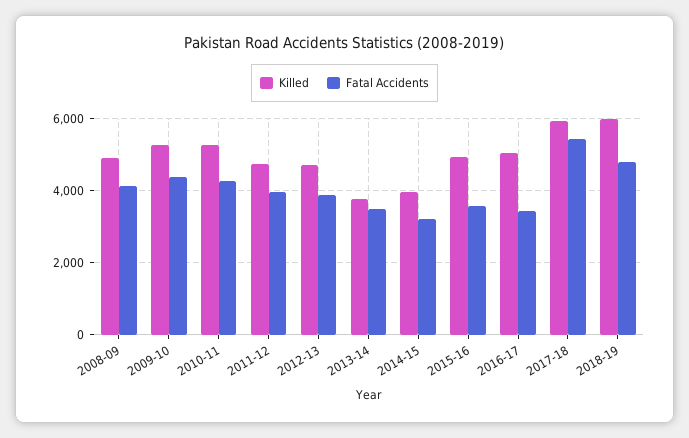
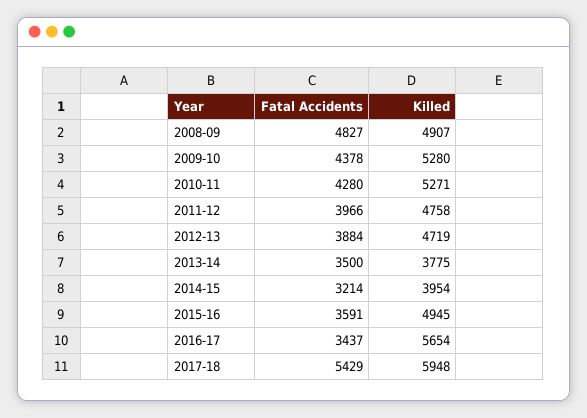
Fatal Accidents, 2008-09: 4200 -> 4827
Killed, 2016-17: 5000 -> 5654
Killed, 2018-19: 6000 -> none
Fatal Accidents, 2018-19: 4800 -> none

